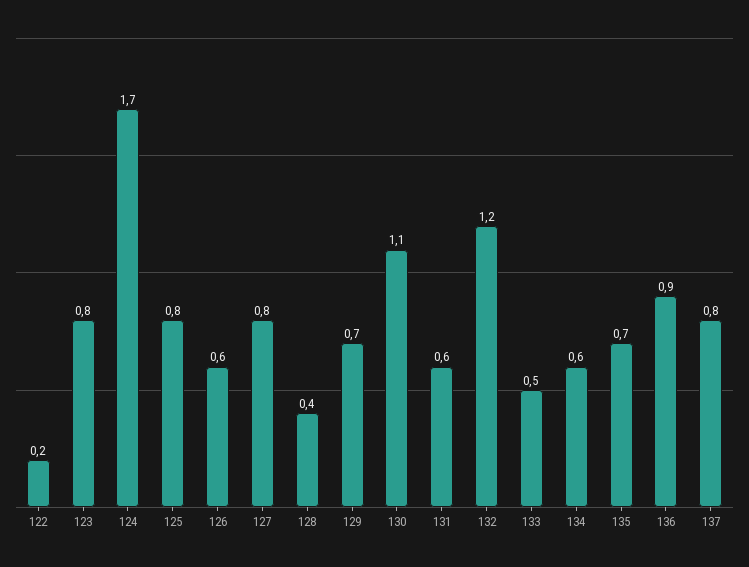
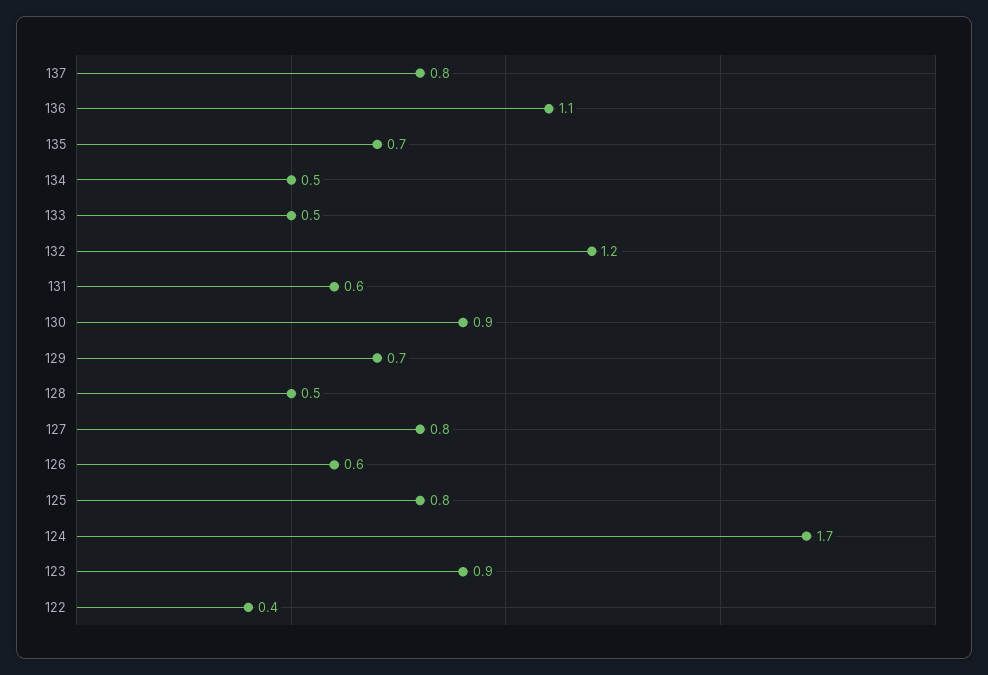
122: 0.2 -> 0.4
123: 0.8 -> 0.9
128: 0.4 -> 0.5
130: 1.1 -> 0.9
134: 0.6 -> 0.5
136: 0.9 -> 1.1

